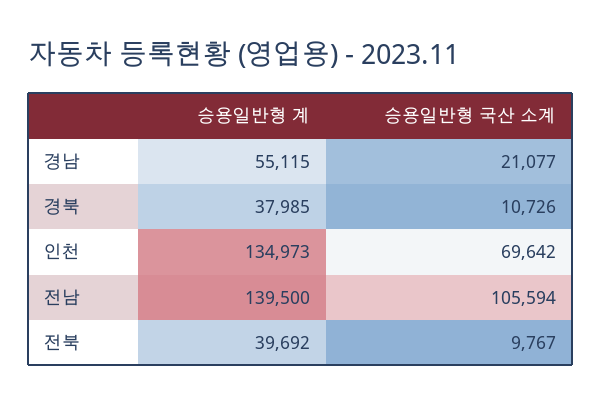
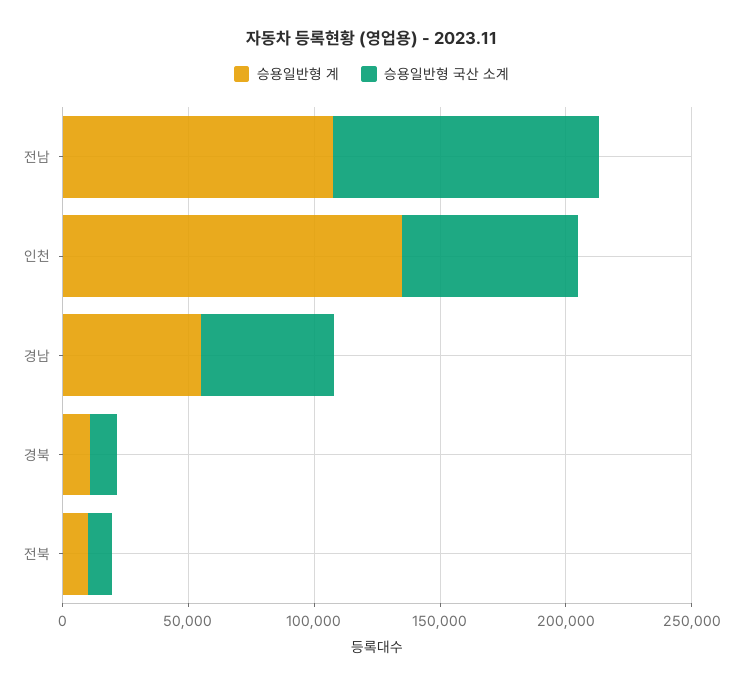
승용일반형 국산 소계, 경남: 21077 -> 50000
승용일반형 계, 경북: 37985 -> 10000
승용일반형 계, 전남: 139500 -> 110000
승용일반형 계, 전북: 39692 -> 10000

